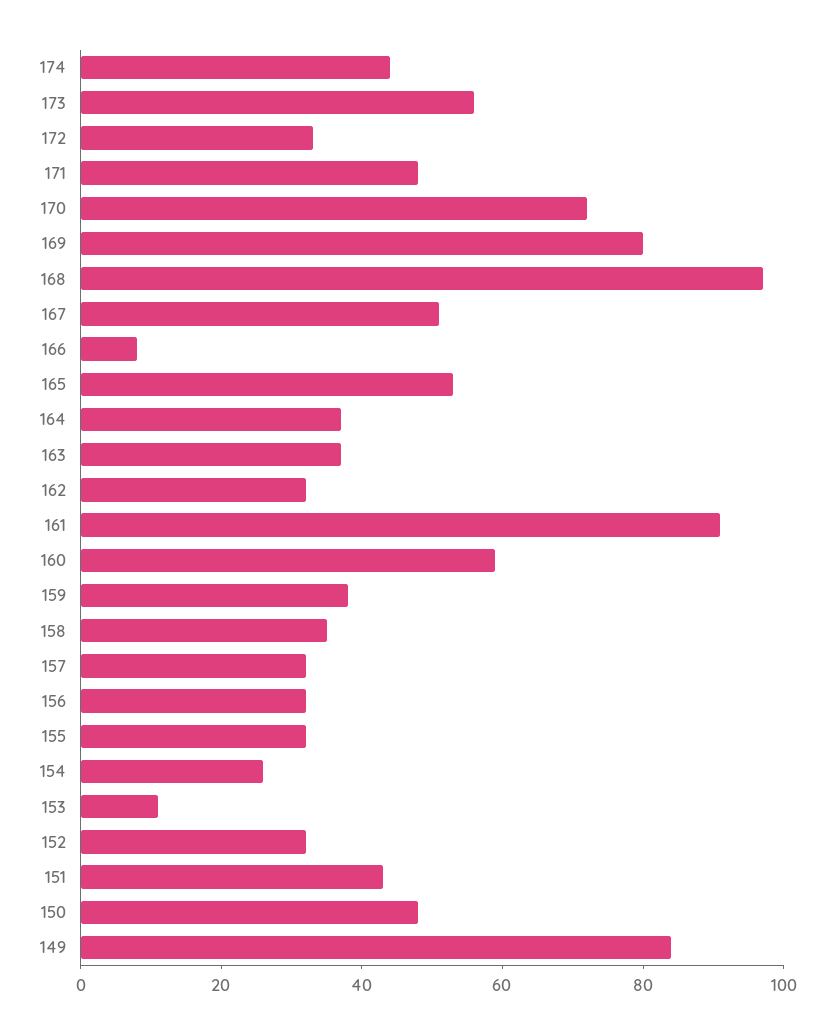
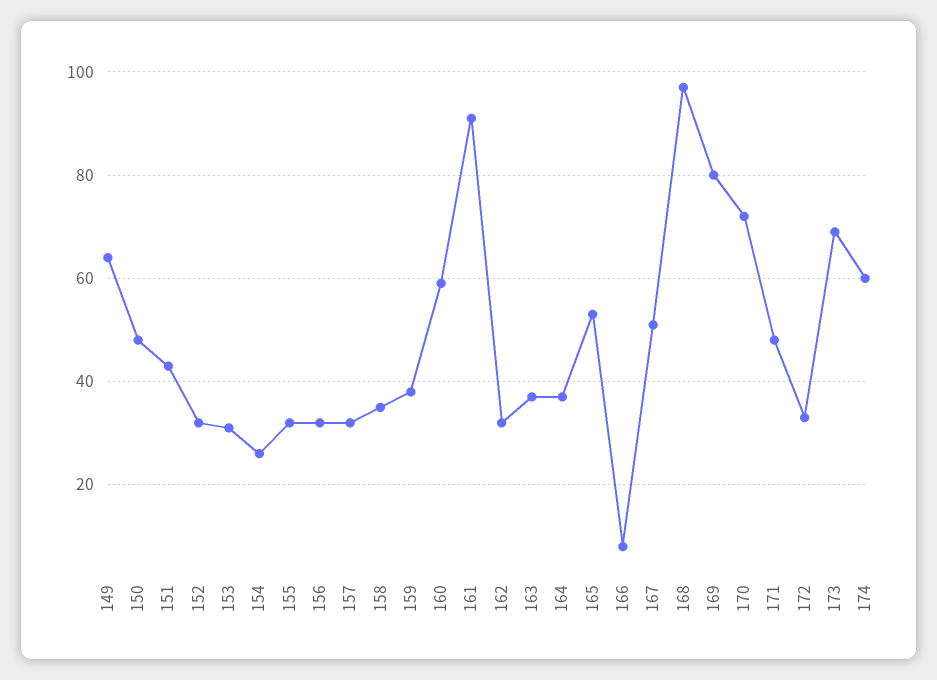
174: 45 -> 60
173: 55 -> 70
153: 10 -> 30
149: 85 -> 65

